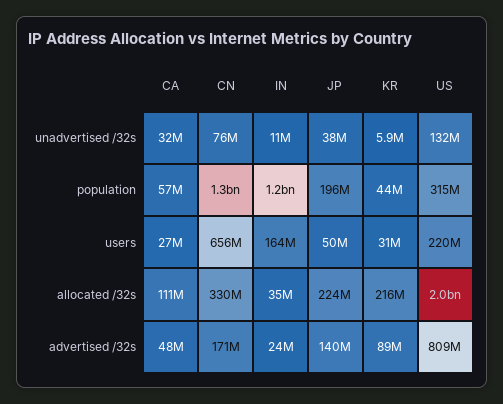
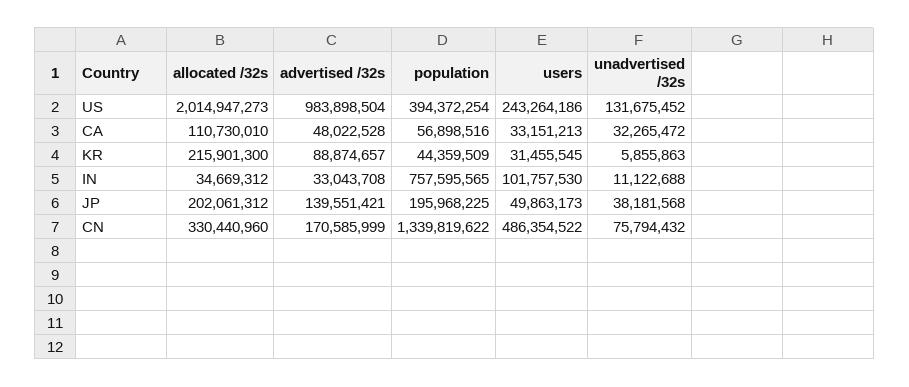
IN, population: 1200000000 -> 757595565
US, population: 315000000 -> 394372254
CA, users: 27000000 -> 33151213
CN, users: 656000000 -> 486354522
IN, users: 164000000 -> 101757530
US, users: 220000000 -> 243264186
JP, allocated /32s: 224000000 -> 202061312
IN, advertised /32s: 24000000 -> 33043708
US, advertised /32s: 809000000 -> 983898504

